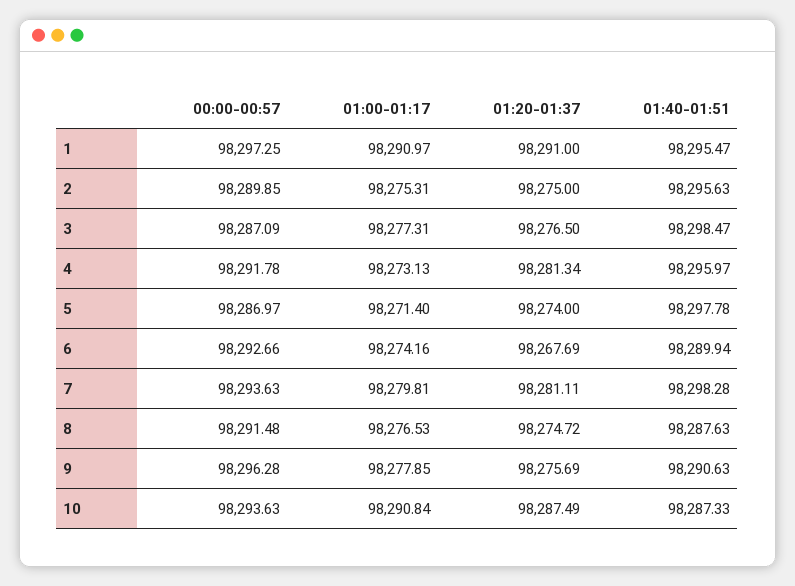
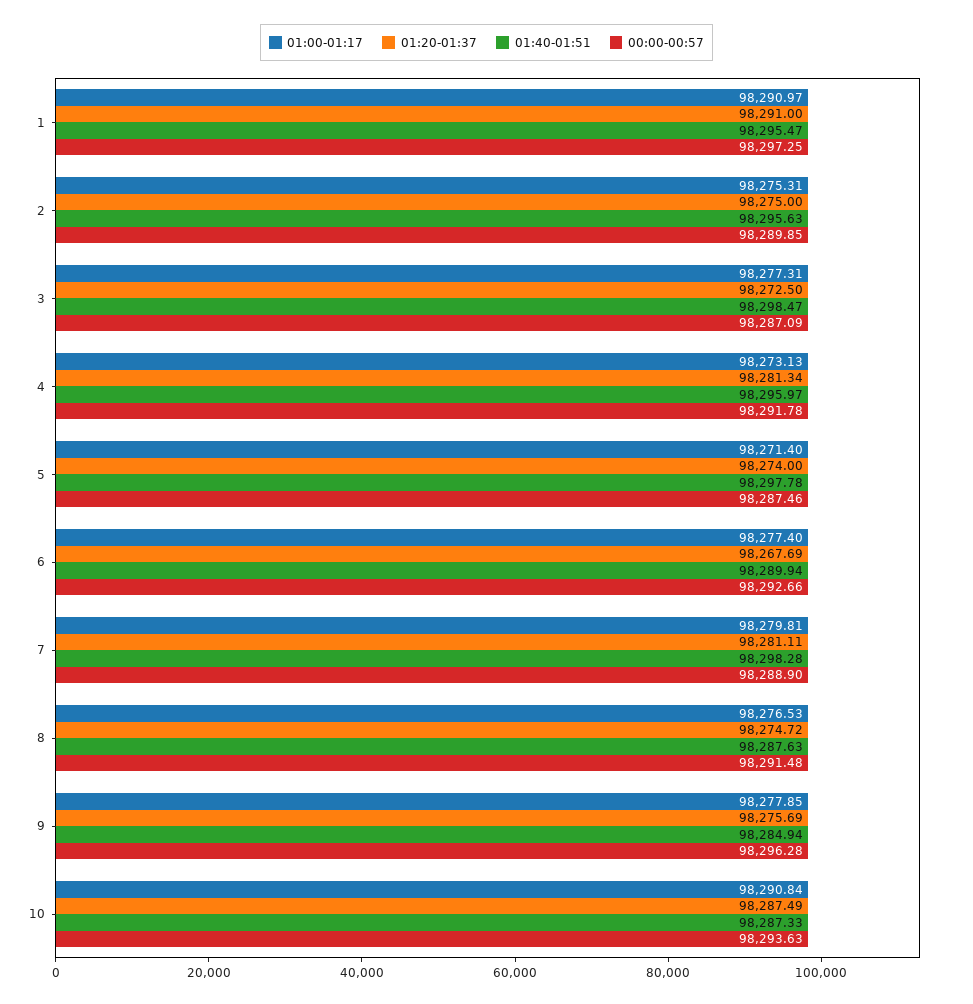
01:20-01:37, 3: 98276.5 -> 98272.5
00:00-00:57, 5: 98286.97 -> 98287.46
01:00-01:17, 6: 98274.16 -> 98277.4
00:00-00:57, 7: 98293.63 -> 98288.9
01:40-01:51, 9: 98290.63 -> 98284.94

